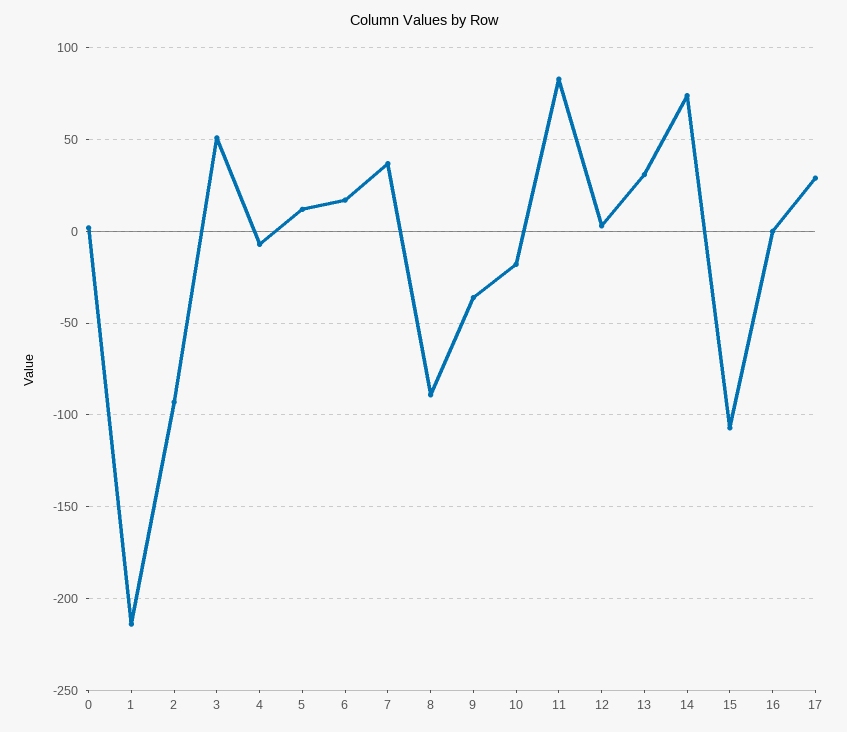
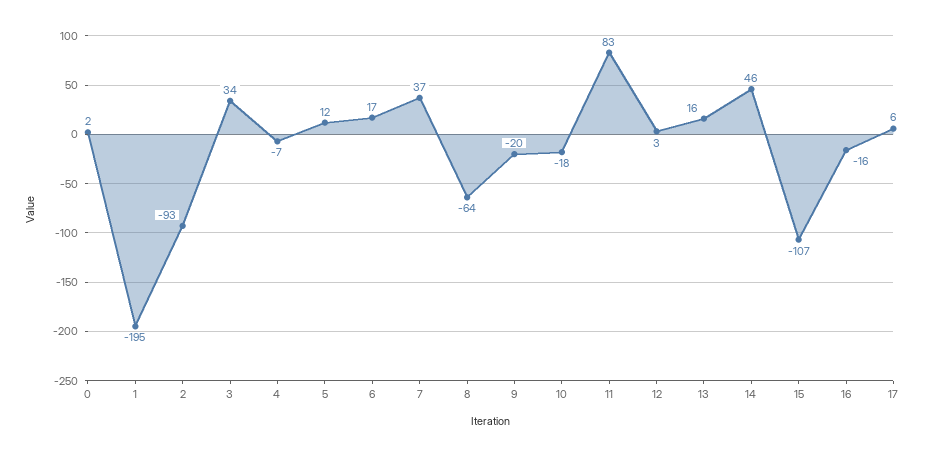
1: -215 -> -195
3: 50 -> 34
8: -90 -> -64
9: -35 -> -20
13: 30 -> 16
14: 75 -> 46
16: 0 -> -16
17: 30 -> 6

